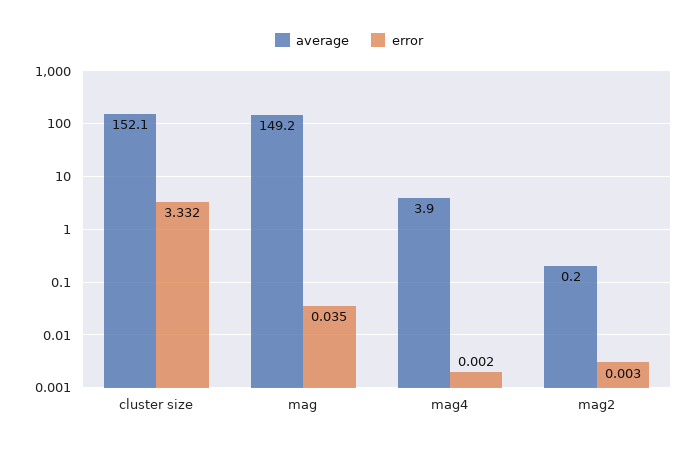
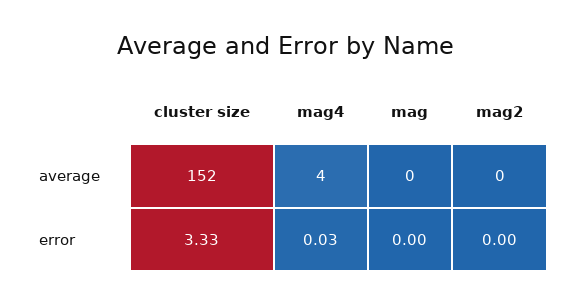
average, mag: 149.2 -> 0
error, mag: 0.035 -> 0
error, mag4: 0.002 -> 0.03

